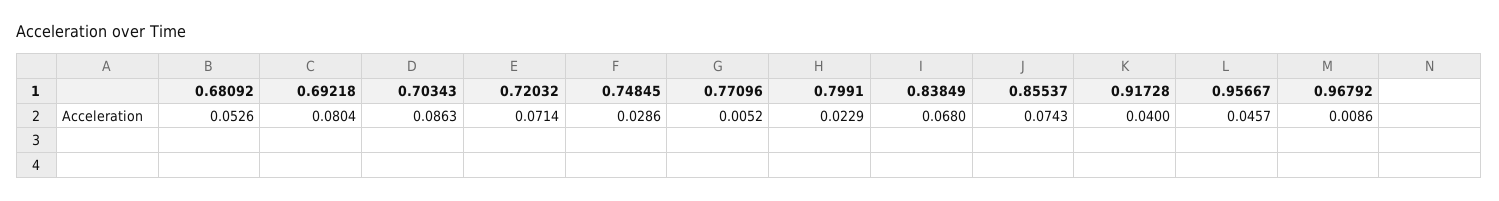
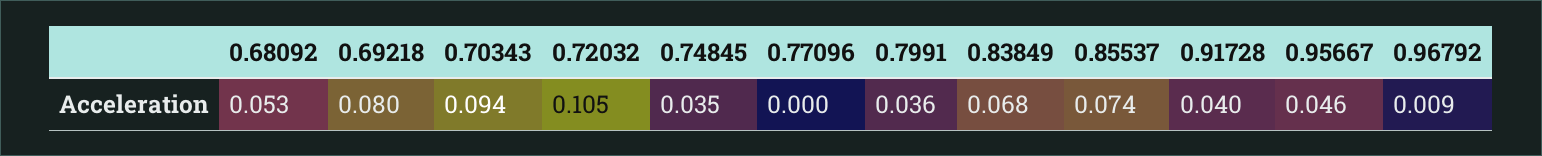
0.70343: 0.0863 -> 0.094
0.72032: 0.0714 -> 0.105
0.74845: 0.0286 -> 0.035
0.77096: 0.0052 -> 0
0.7991: 0.0229 -> 0.036

